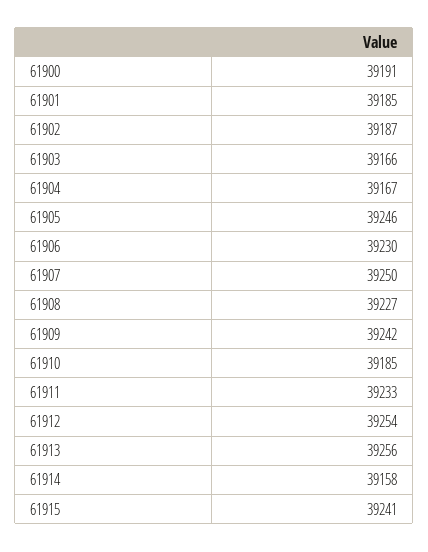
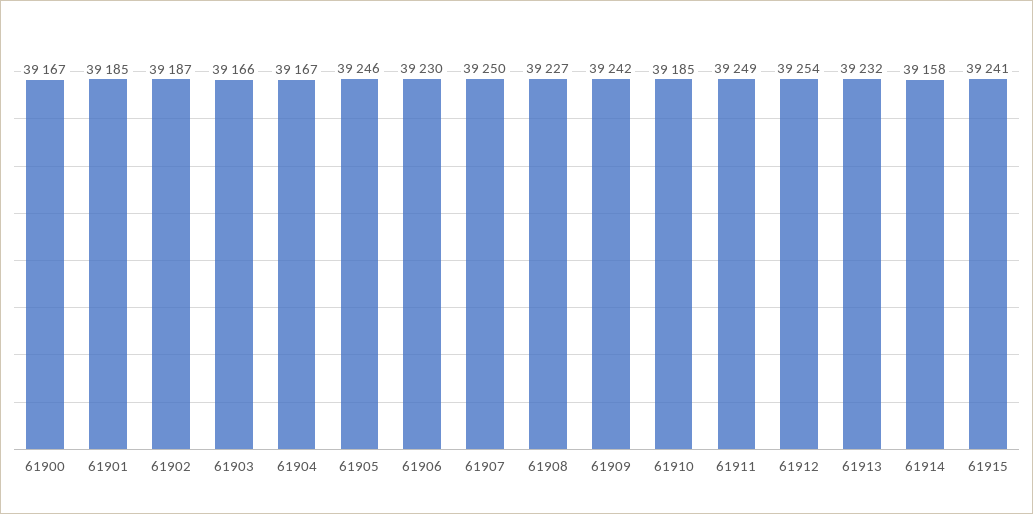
61900: 39191 -> 39167
61911: 39233 -> 39249
61913: 39256 -> 39232

